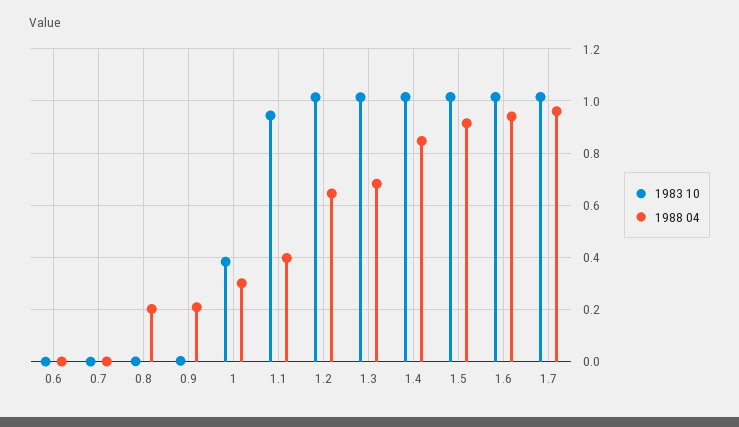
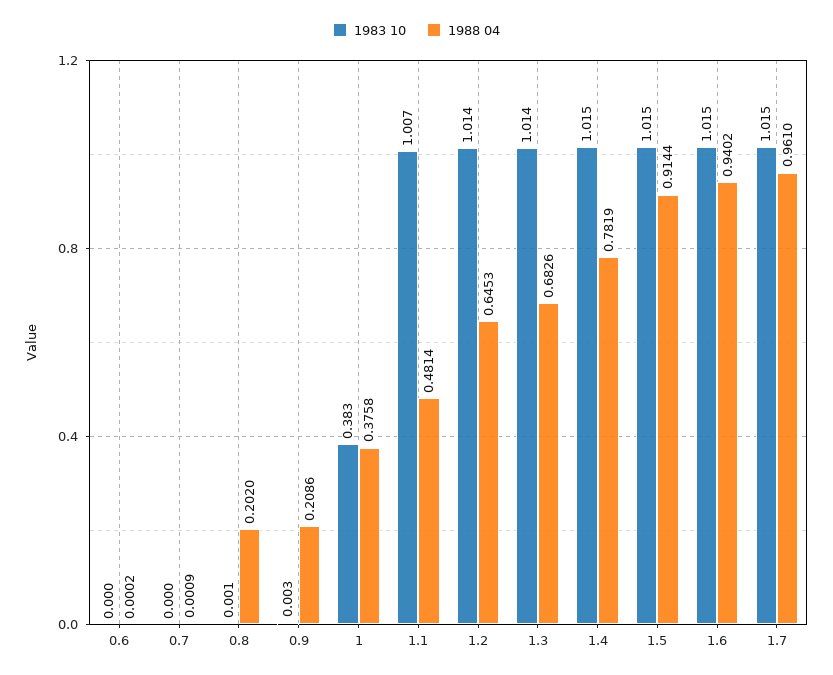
1988 04, 1: 0.3 -> 0.3758
1983 10, 1.1: 0.95 -> 1.007
1988 04, 1.1: 0.4 -> 0.4814
1988 04, 1.4: 0.85 -> 0.7819

